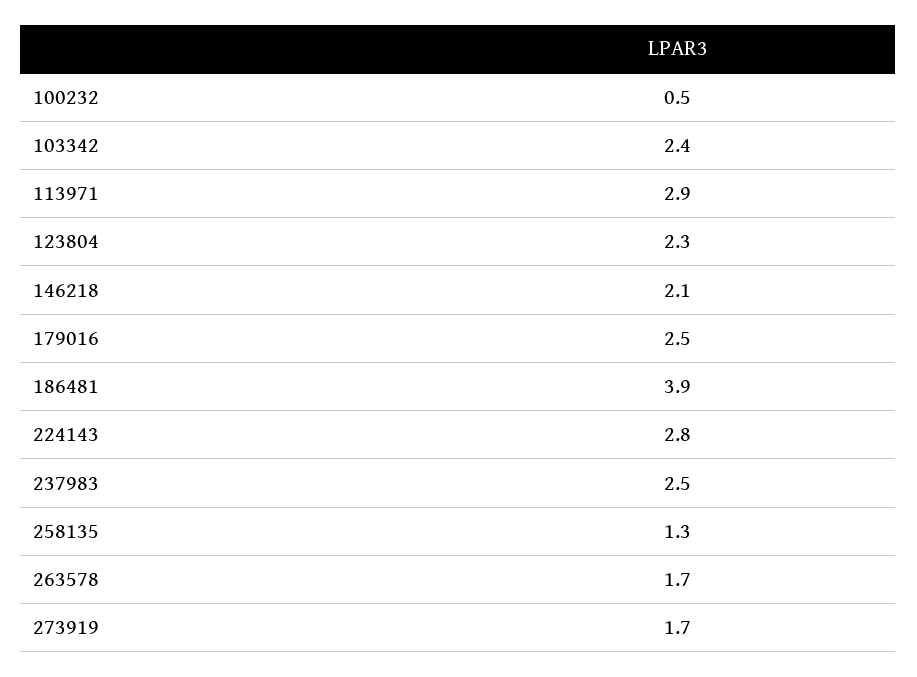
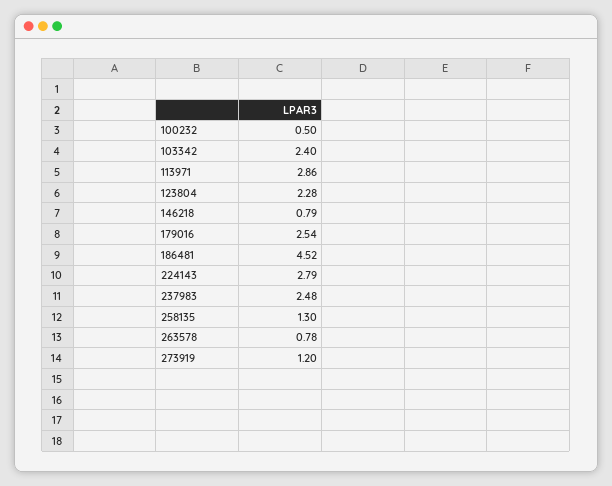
146218: 2.1 -> 0.79
186481: 3.9 -> 4.52
263578: 1.7 -> 0.78
273919: 1.7 -> 1.2

